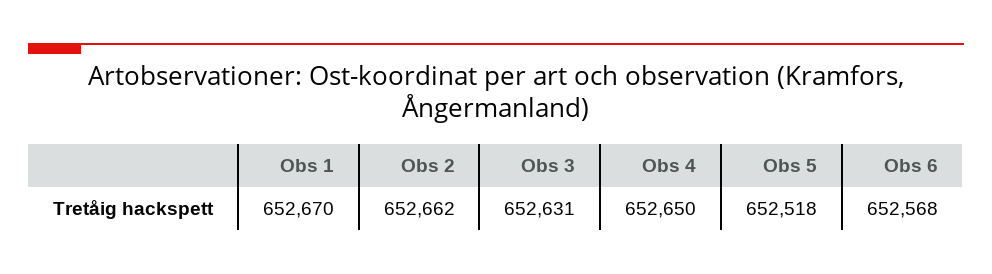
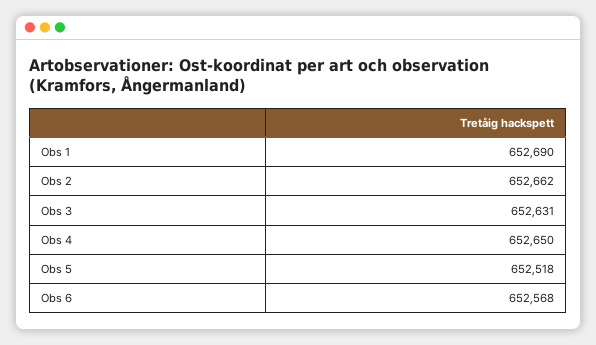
Obs 1: 652670 -> 652690

